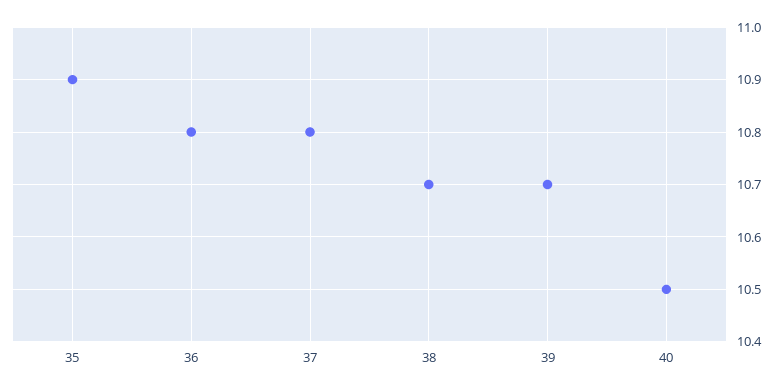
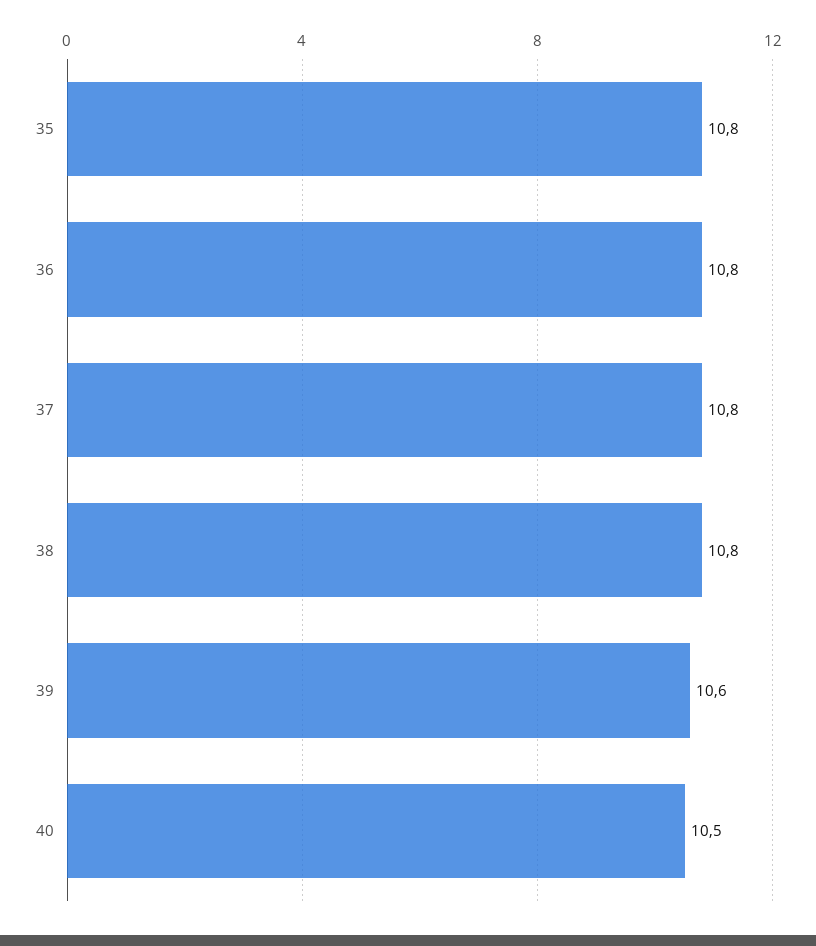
35: 10.9 -> 10.8
38: 10.7 -> 10.8
39: 10.7 -> 10.6

